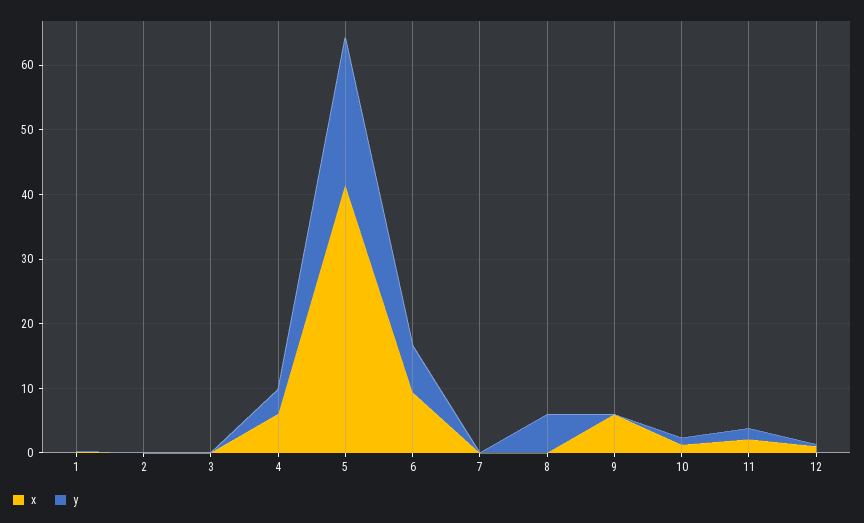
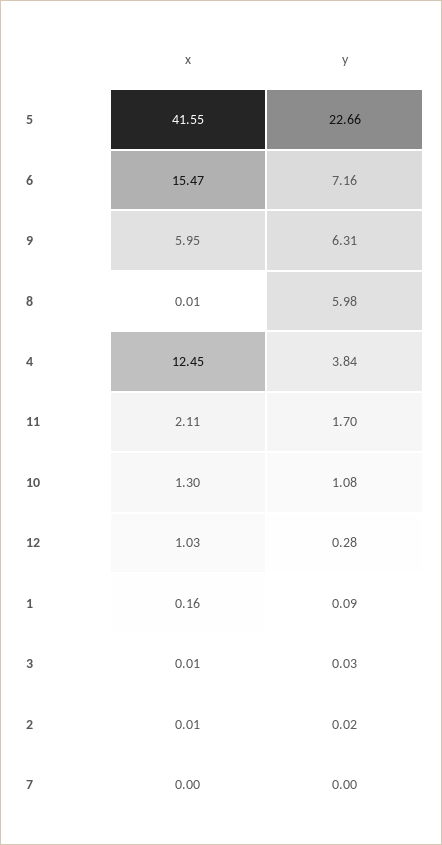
x, 4: 6 -> 12.45
x, 6: 10 -> 15.47
y, 9: 0 -> 6.31

